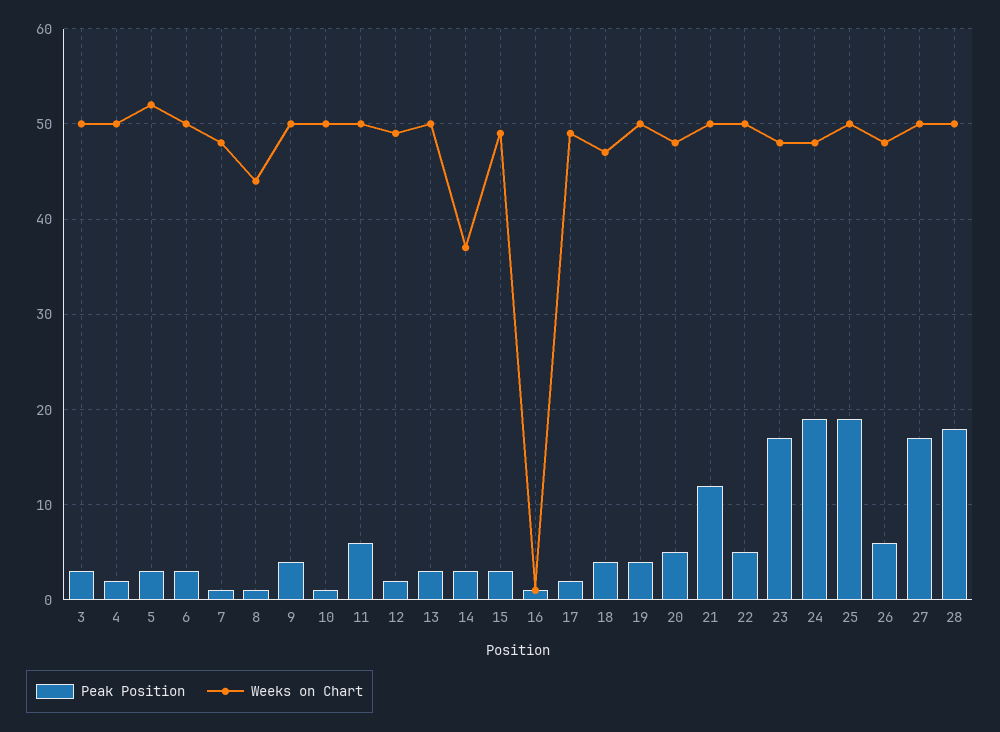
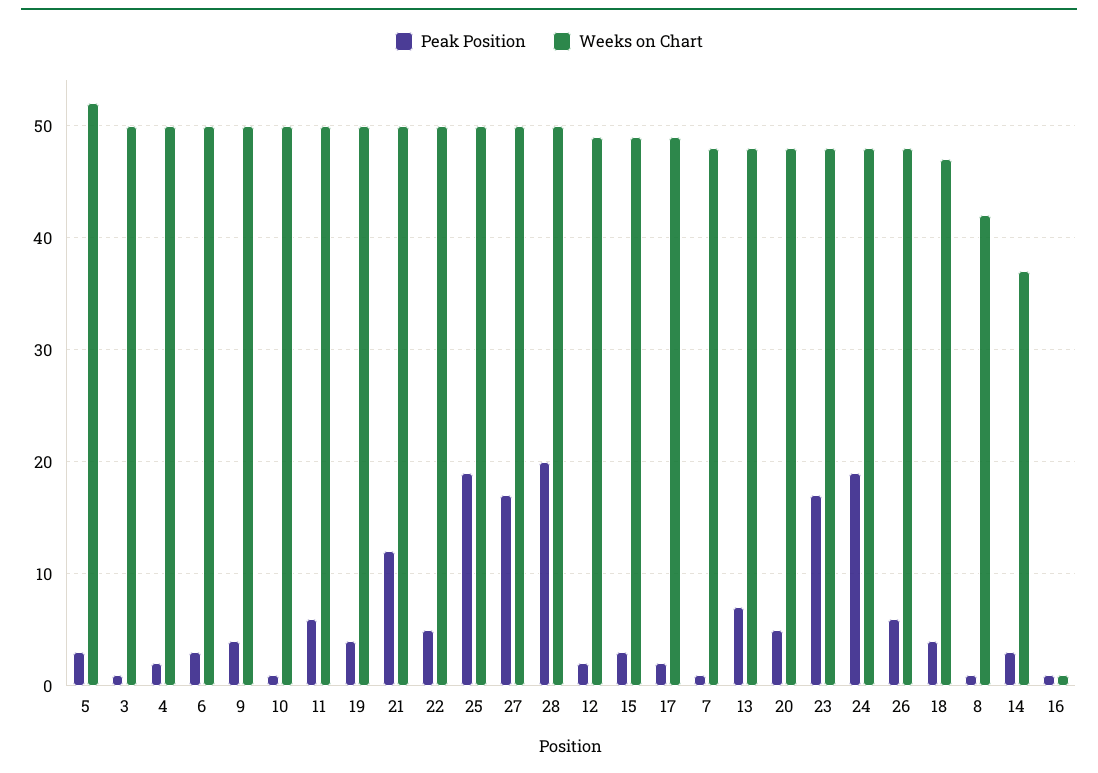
Peak Position, 3: 3 -> 1
Weeks on Chart, 8: 44 -> 42
Peak Position, 13: 3 -> 7
Weeks on Chart, 13: 50 -> 48
Peak Position, 28: 18 -> 20

